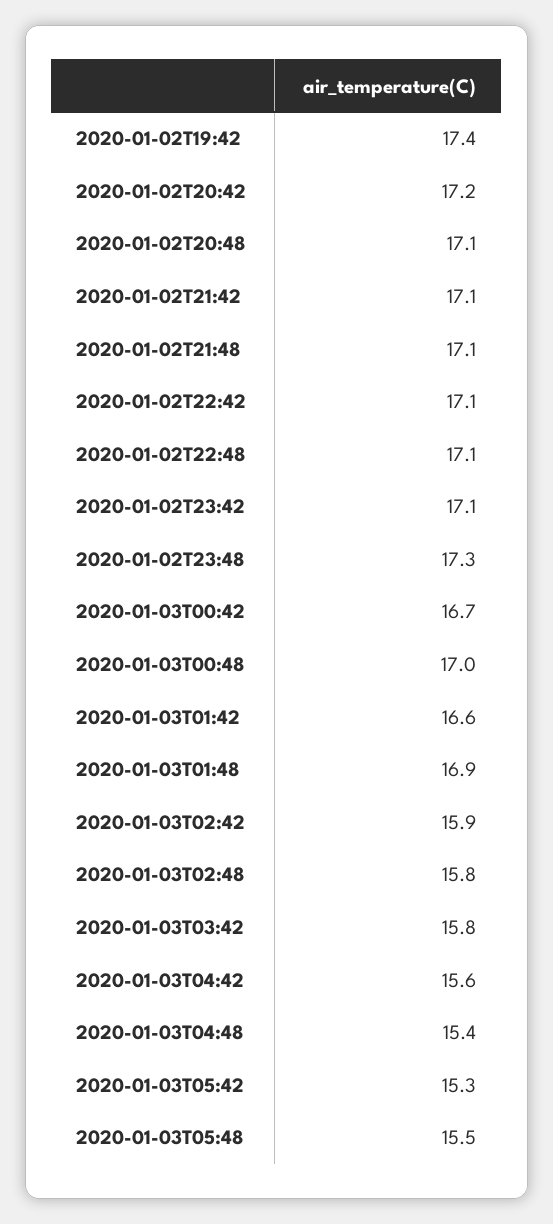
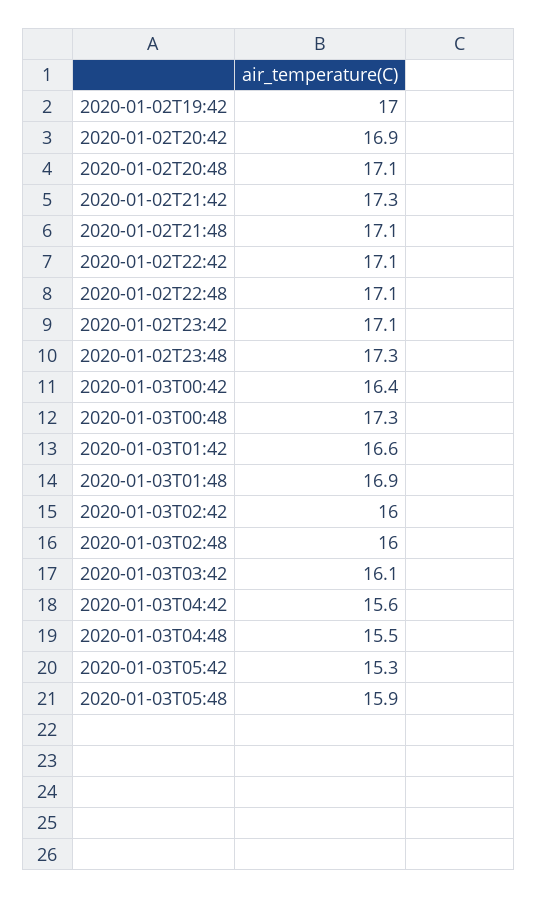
2020-01-02T19:42: 17.4 -> 17
2020-01-02T20:42: 17.2 -> 16.9
2020-01-02T21:42: 17.1 -> 17.3
2020-01-03T00:42: 16.7 -> 16.4
2020-01-03T00:48: 17 -> 17.3
2020-01-03T02:42: 15.9 -> 16
2020-01-03T02:48: 15.8 -> 16
2020-01-03T03:42: 15.8 -> 16.1
2020-01-03T04:48: 15.4 -> 15.5
2020-01-03T05:48: 15.5 -> 15.9

